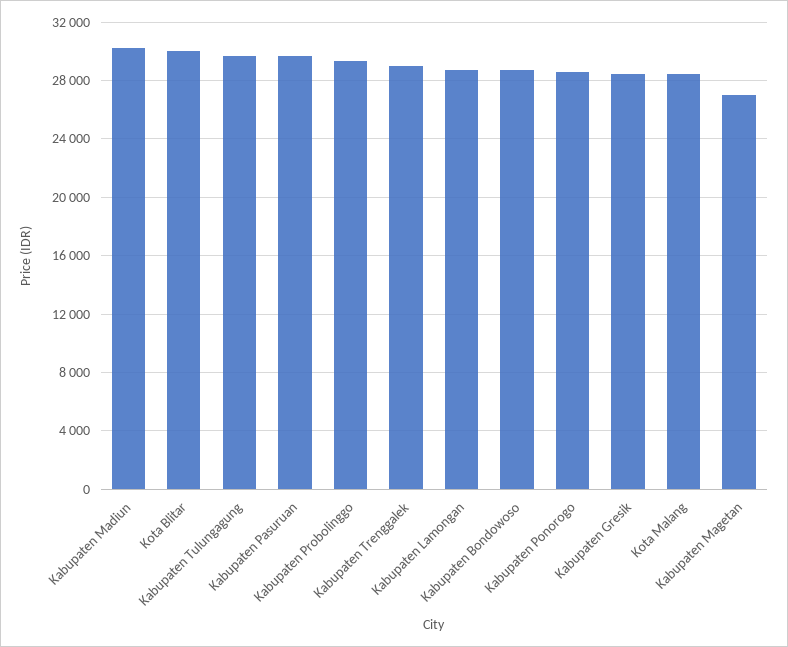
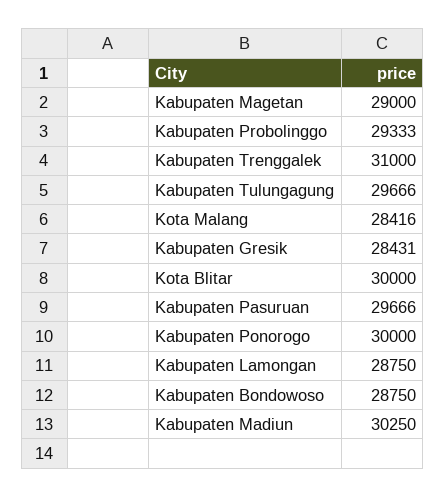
Kabupaten Trenggalek: 29000 -> 31000
Kabupaten Ponorogo: 28500 -> 30000
Kabupaten Magetan: 27000 -> 29000

